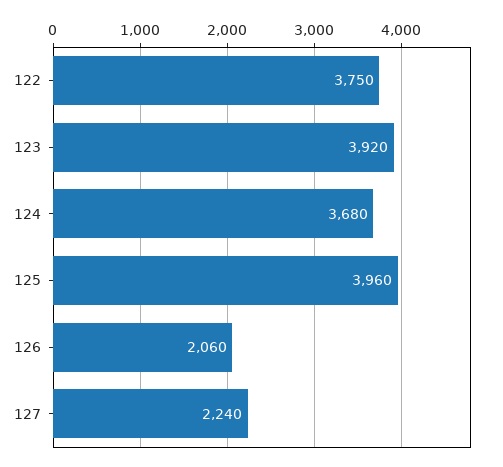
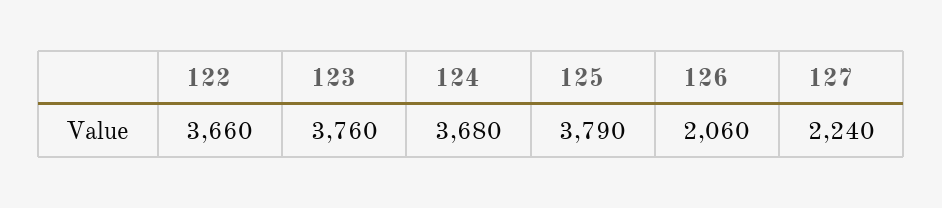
122: 3750 -> 3660
123: 3920 -> 3760
125: 3960 -> 3790

